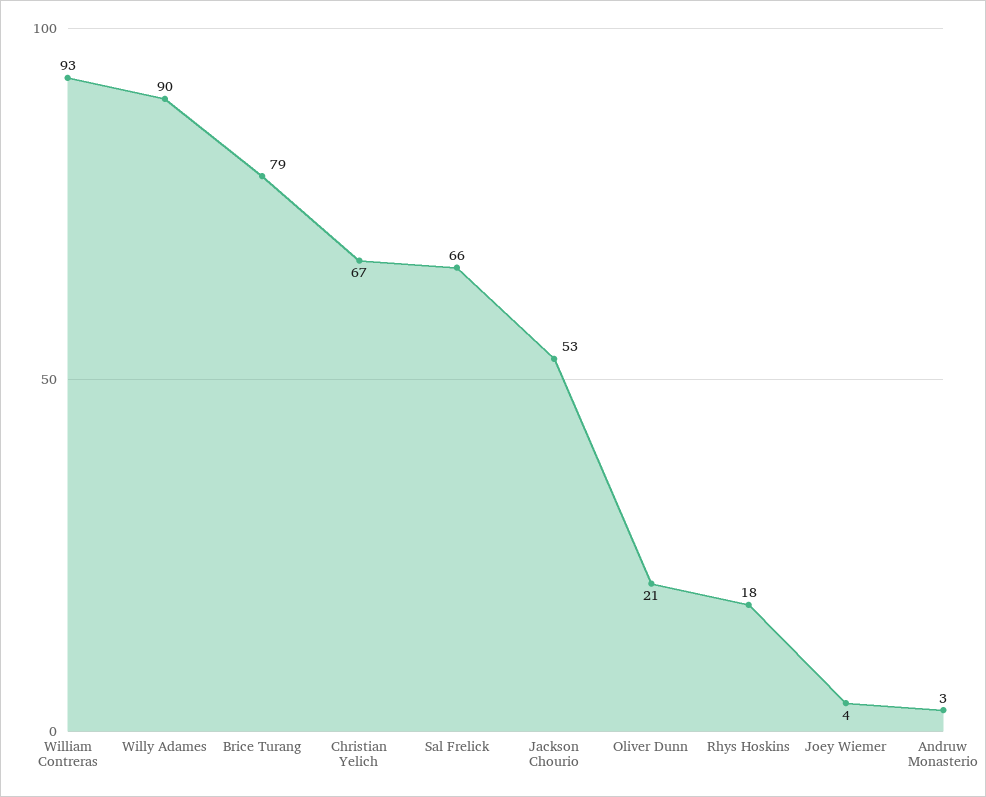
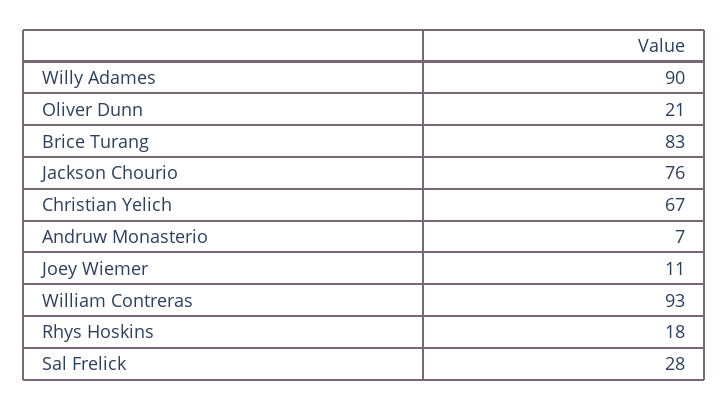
Brice Turang: 79 -> 83
Sal Frelick: 66 -> 28
Jackson Chourio: 53 -> 76
Joey Wiemer: 4 -> 11
Andruw Monasterio: 3 -> 7

